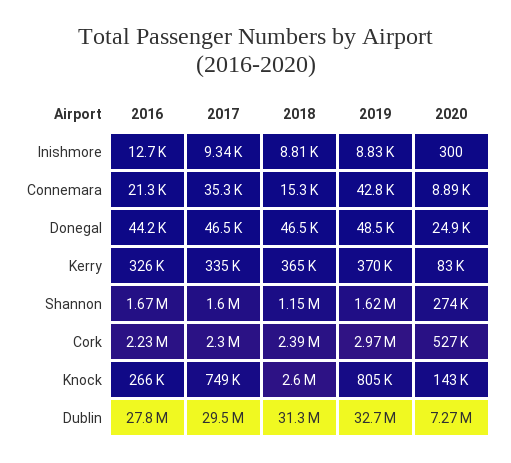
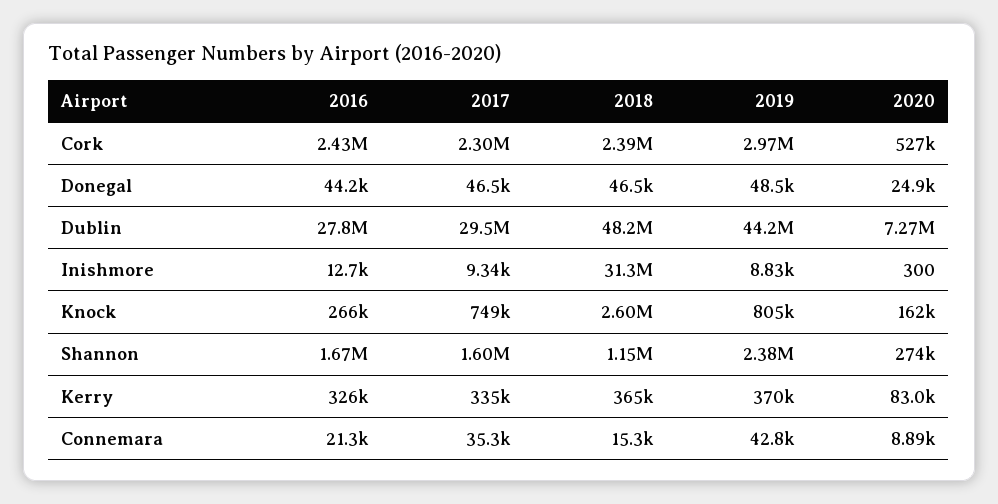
2018, Inishmore: 8810 -> 31300000
2019, Shannon: 1620000 -> 2380000
2016, Cork: 2230000 -> 2430000
2020, Knock: 143000 -> 162000
2018, Dublin: 31300000 -> 48200000
2019, Dublin: 32700000 -> 44200000

